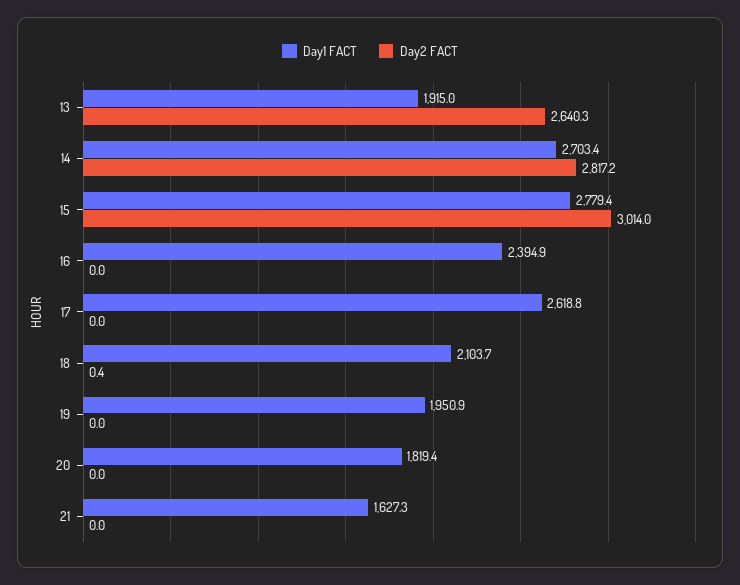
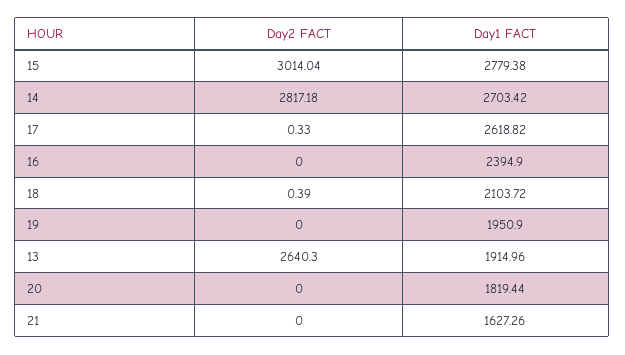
Day2 FACT, 17: 0 -> 0.33

